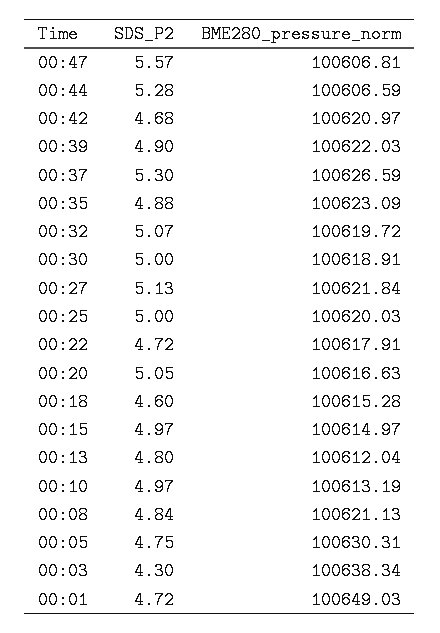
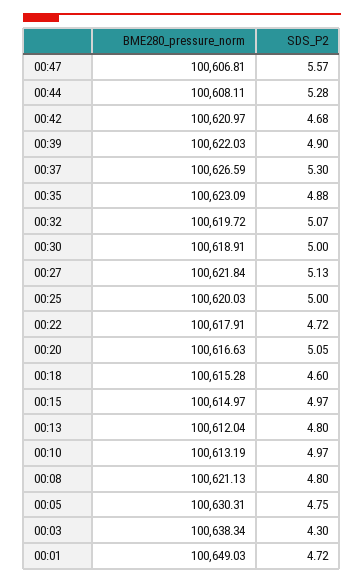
BME280_pressure_norm, 00:44: 100606.59 -> 100608.11
SDS_P2, 00:08: 4.84 -> 4.8

